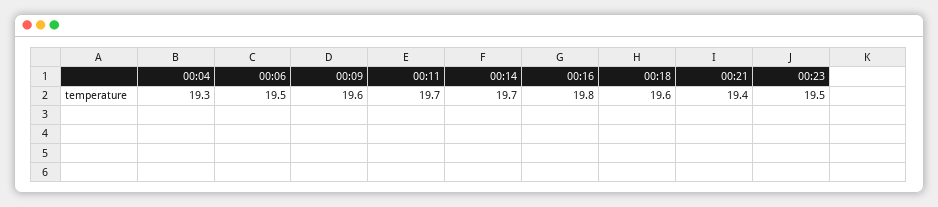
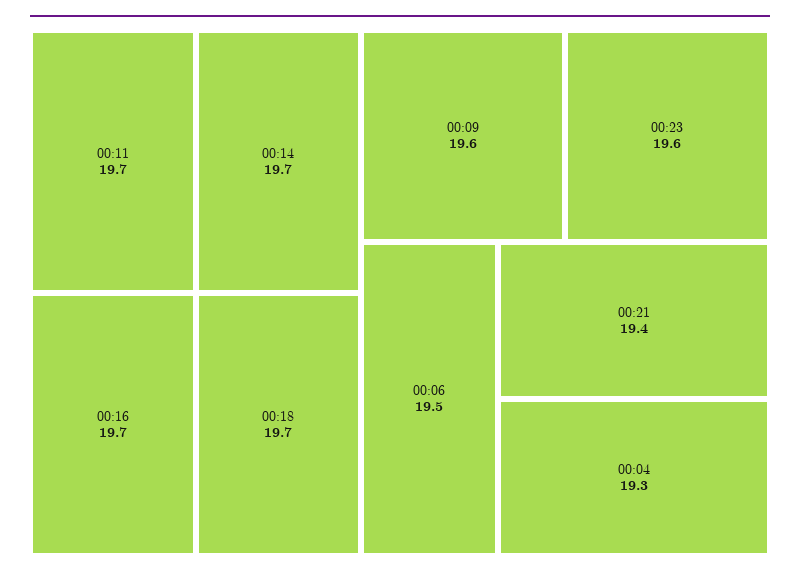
00:16: 19.8 -> 19.7
00:18: 19.6 -> 19.7
00:23: 19.5 -> 19.6

